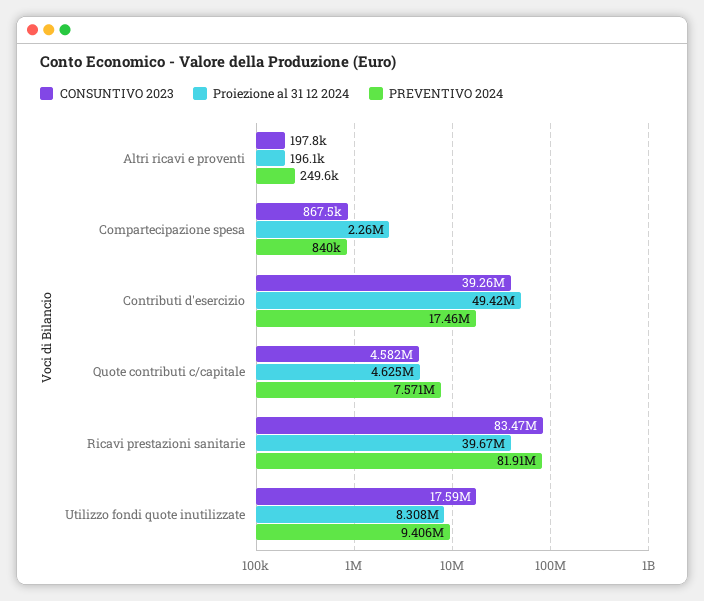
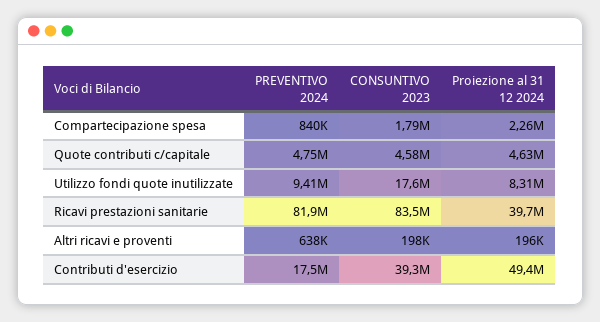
PREVENTIVO 2024, Altri ricavi e proventi: 249600 -> 638000
CONSUNTIVO 2023, Compartecipazione spesa: 867500 -> 1790000
PREVENTIVO 2024, Quote contributi c/capitale: 7571000 -> 4750000

